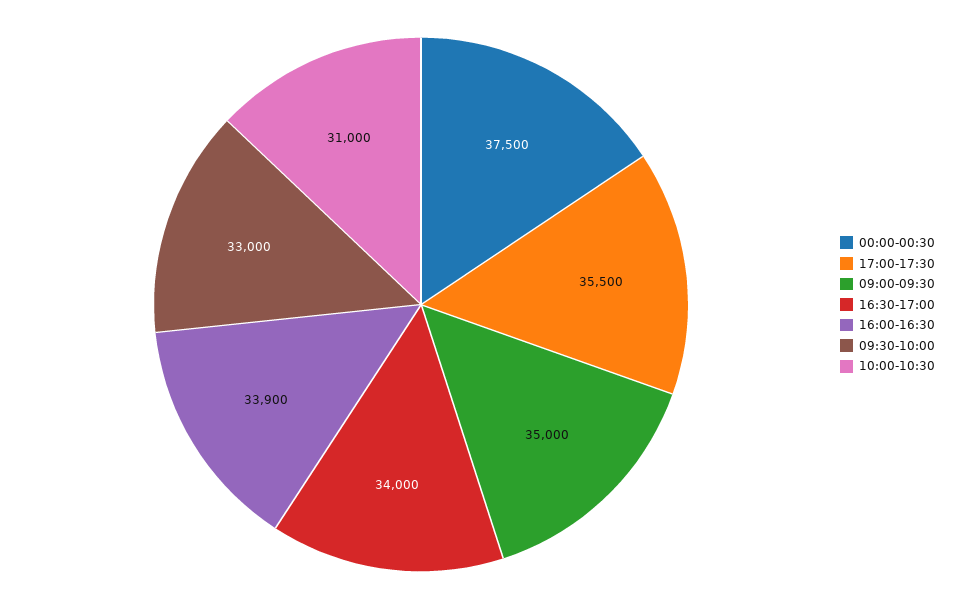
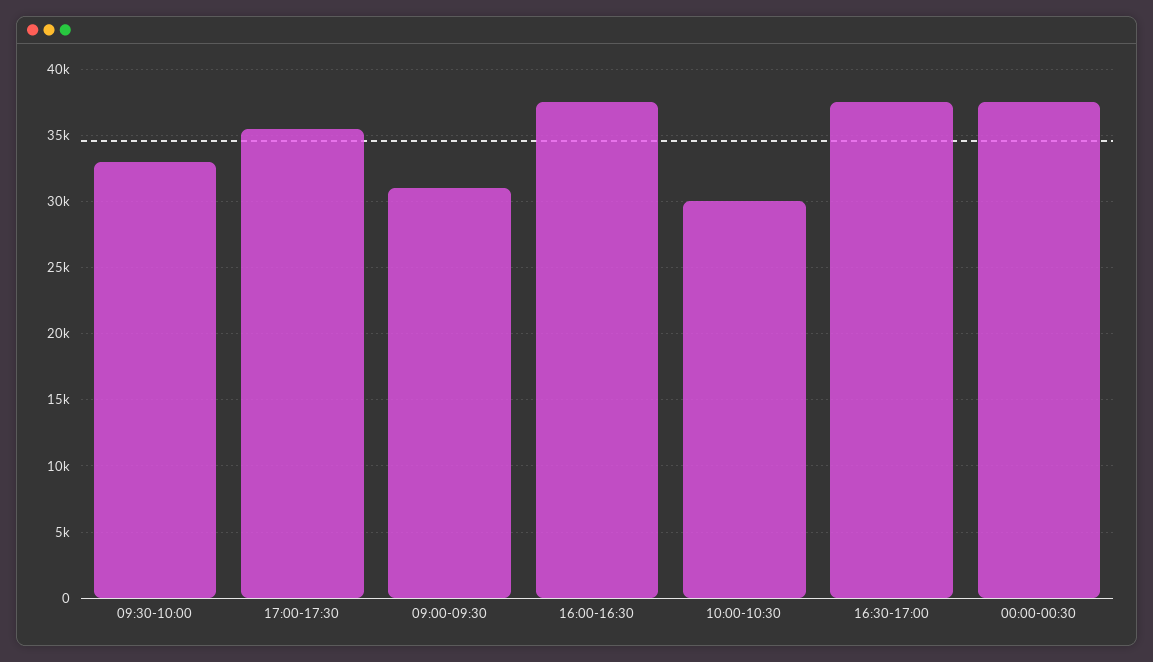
09:00-09:30: 35000 -> 31000
16:30-17:00: 34000 -> 37500
16:00-16:30: 33900 -> 37500
10:00-10:30: 31000 -> 30000

